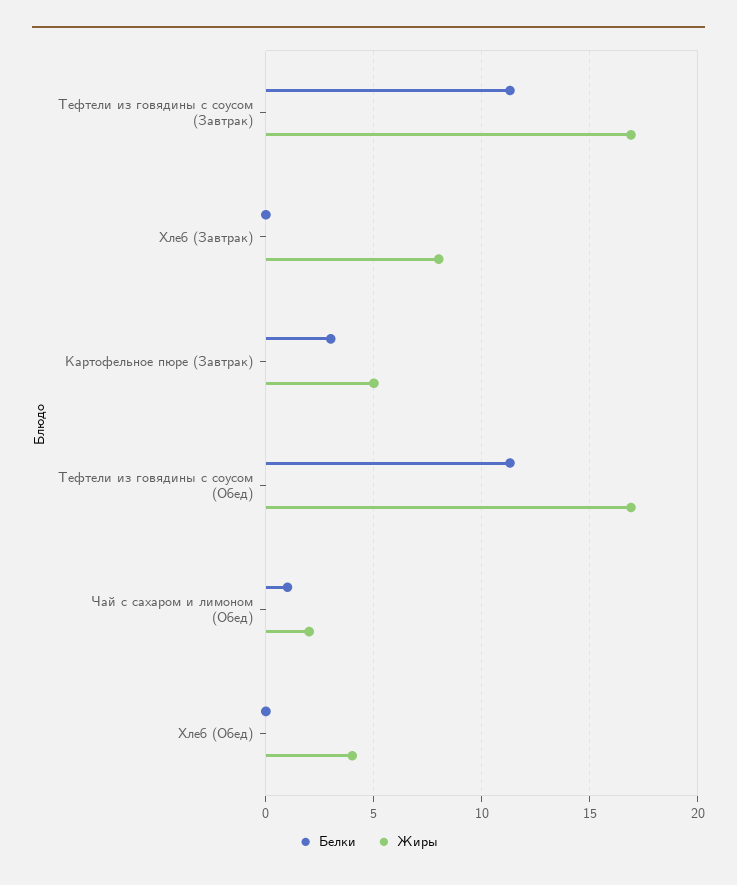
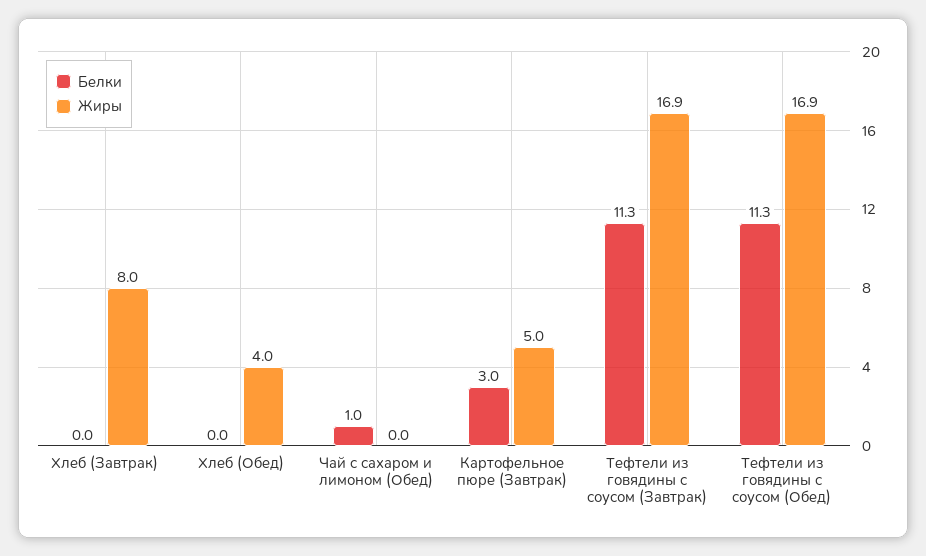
Жиры, Чай с сахаром и лимоном (Обед): 2 -> 0

